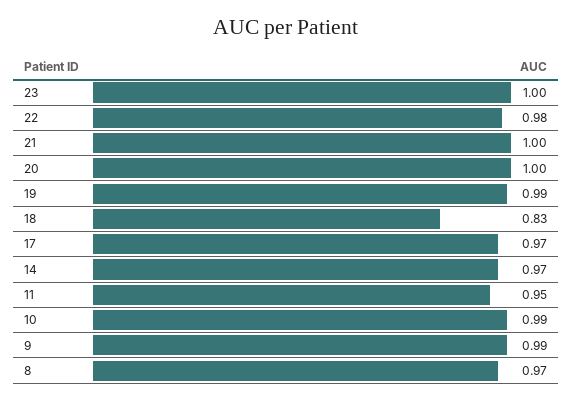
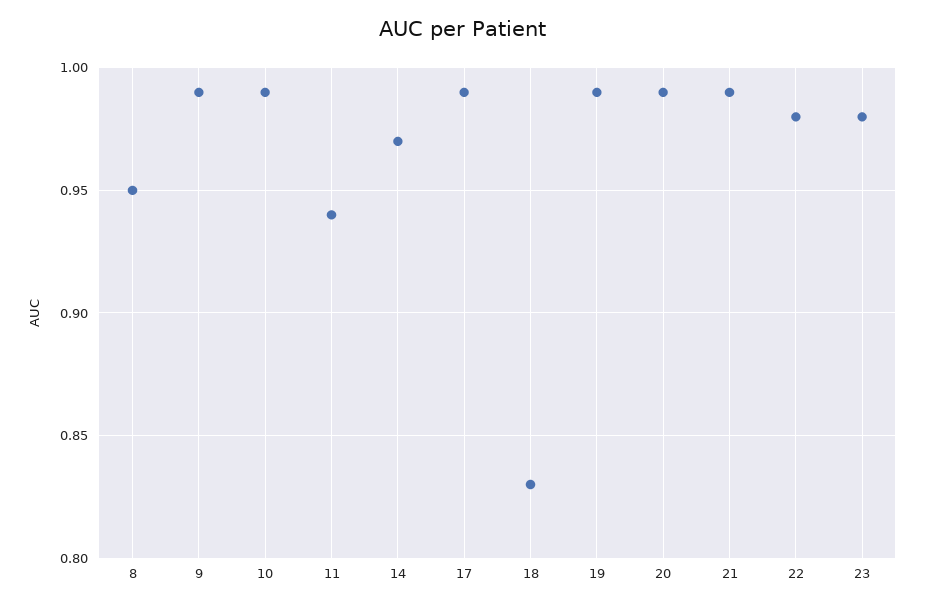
23: 1 -> 0.98
21: 1 -> 0.99
20: 1 -> 0.99
17: 0.97 -> 0.99
11: 0.95 -> 0.94
8: 0.97 -> 0.95

